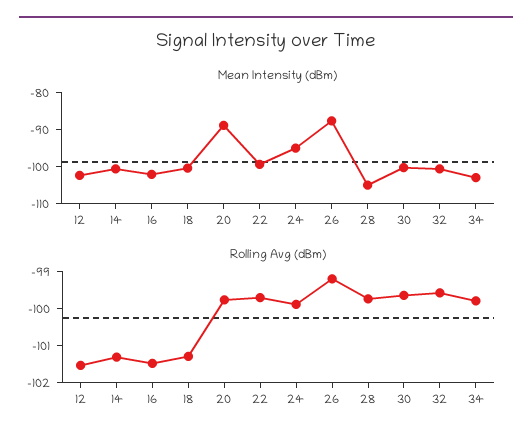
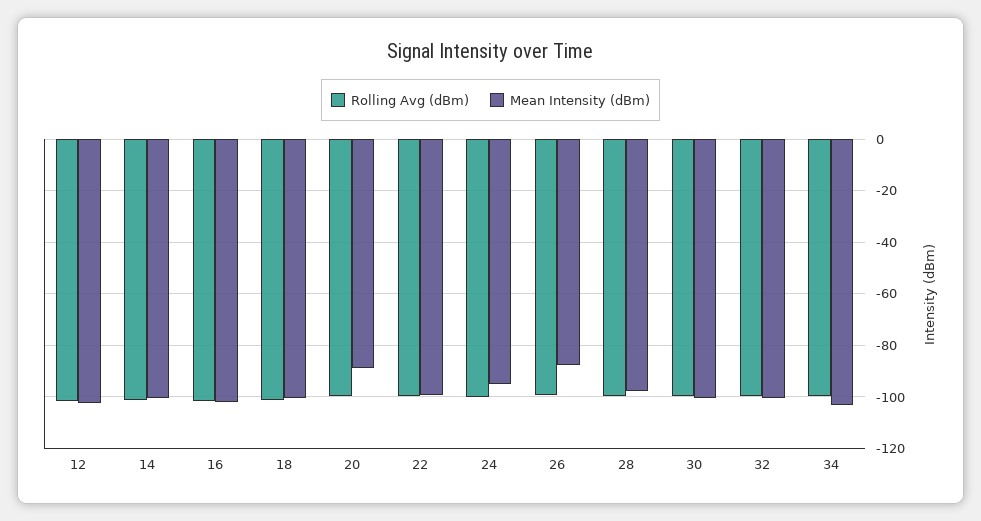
Mean Intensity (dBm), 28: -105 -> -97.5

